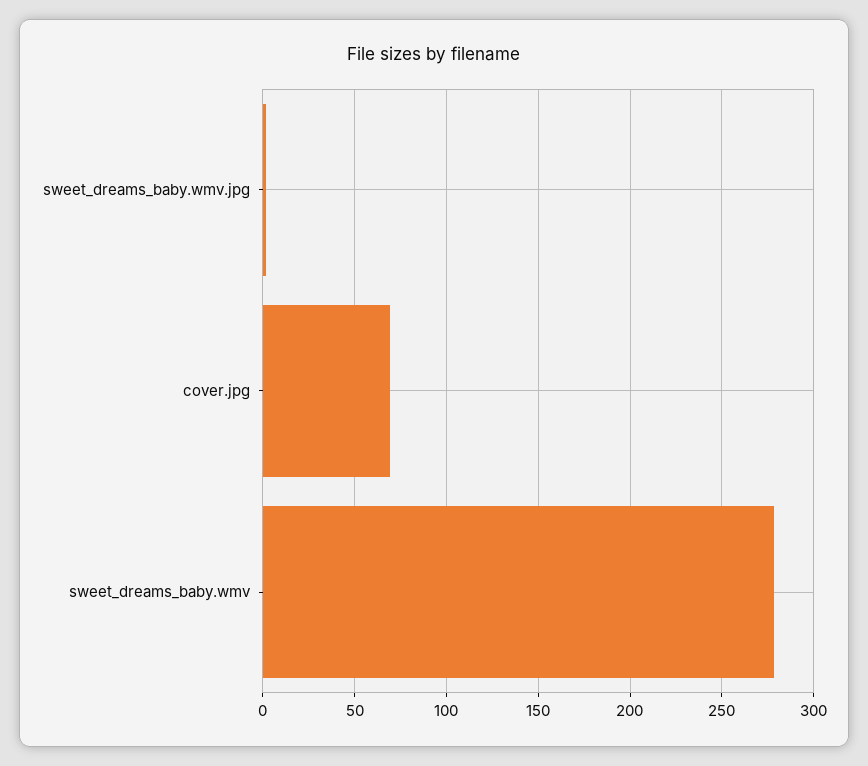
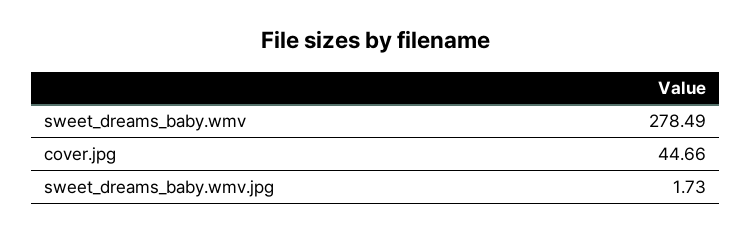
cover.jpg: 70 -> 44.66

